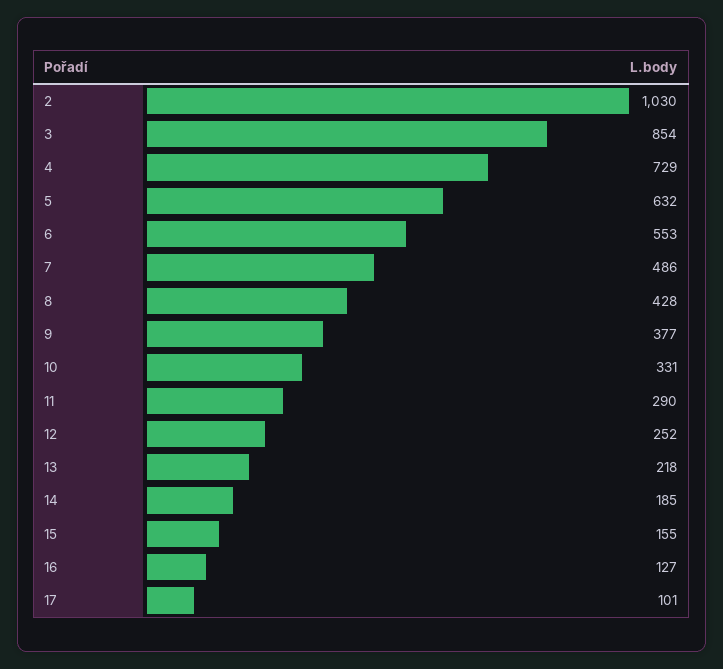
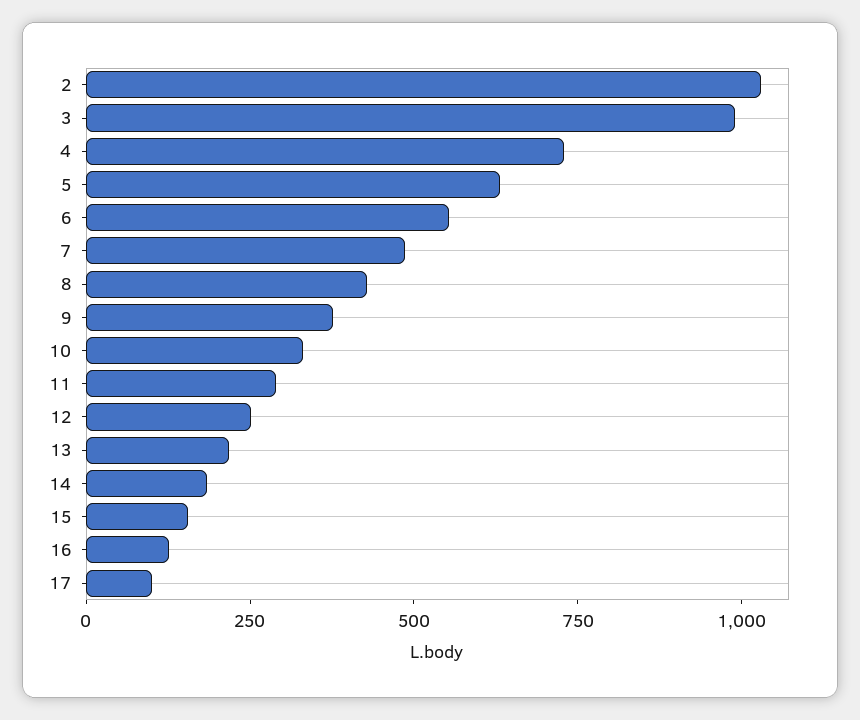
3: 854 -> 1000

